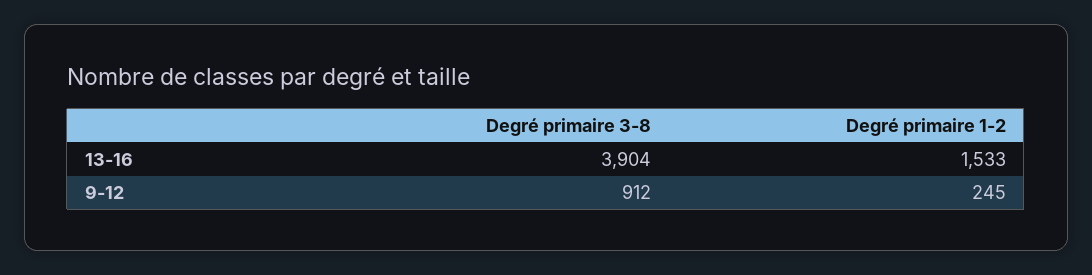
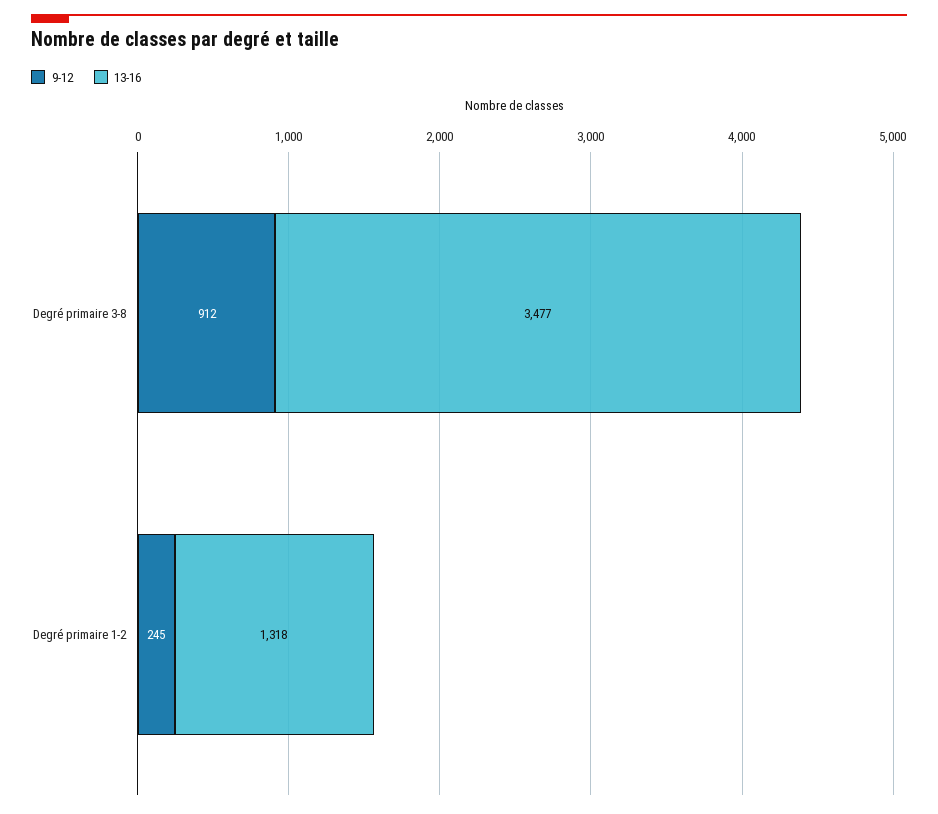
13-16, Degré primaire 3-8: 3904 -> 3477
13-16, Degré primaire 1-2: 1533 -> 1318

